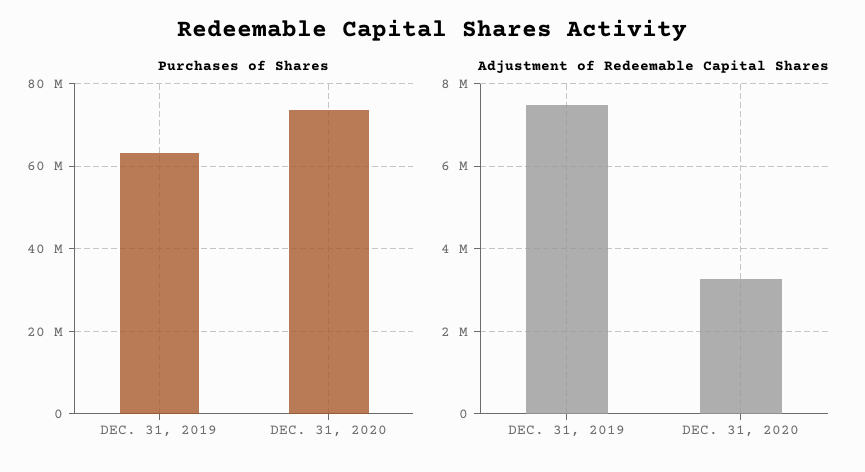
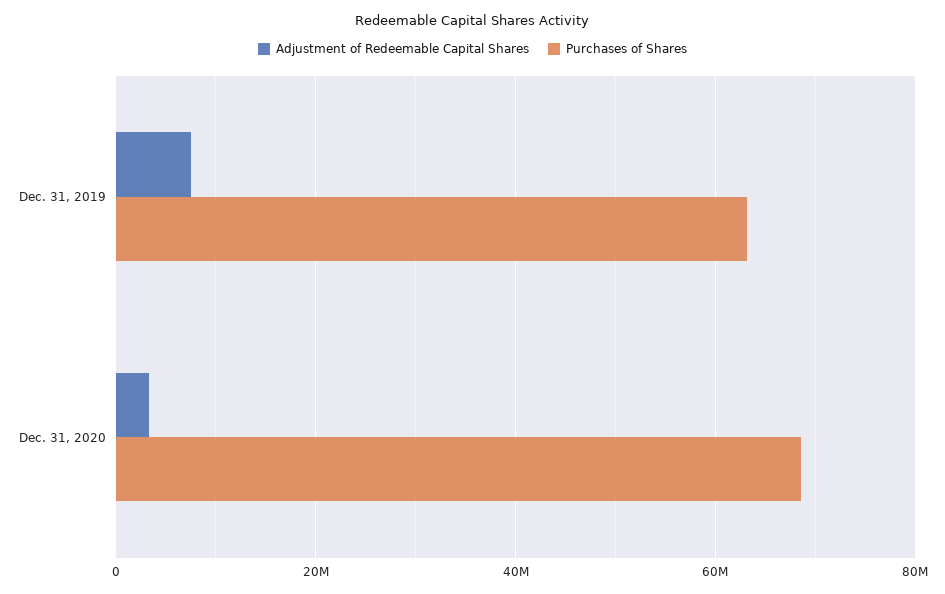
Purchases of Shares, DEC. 31, 2020: 74000000 -> 68000000

